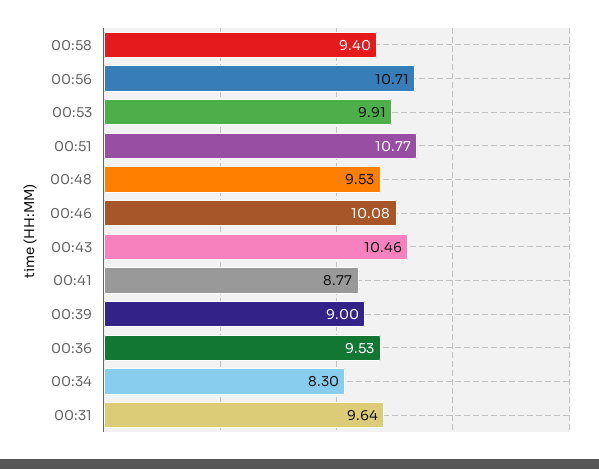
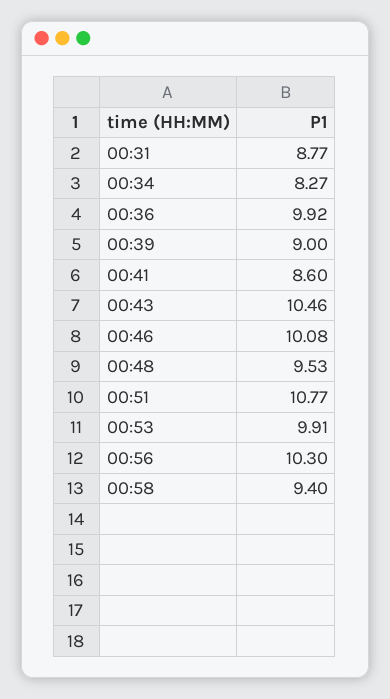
00:56: 10.71 -> 10.3
00:41: 8.77 -> 8.6
00:36: 9.53 -> 9.92
00:34: 8.3 -> 8.27
00:31: 9.64 -> 8.77

